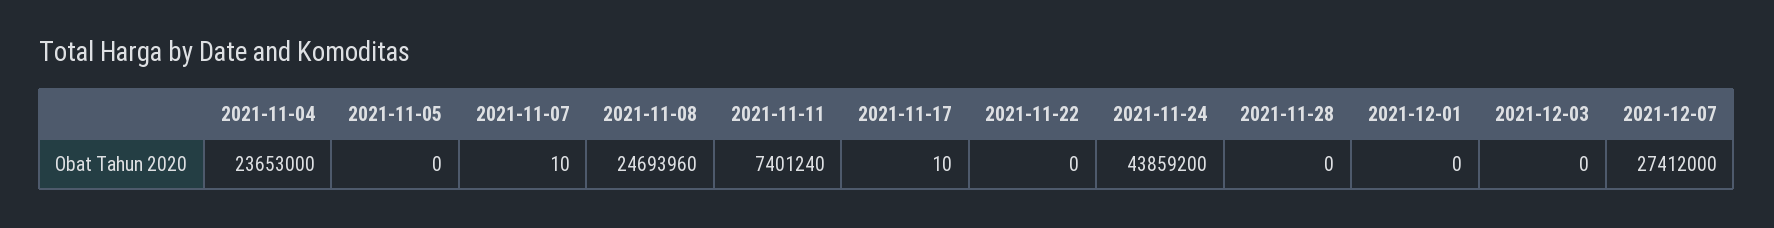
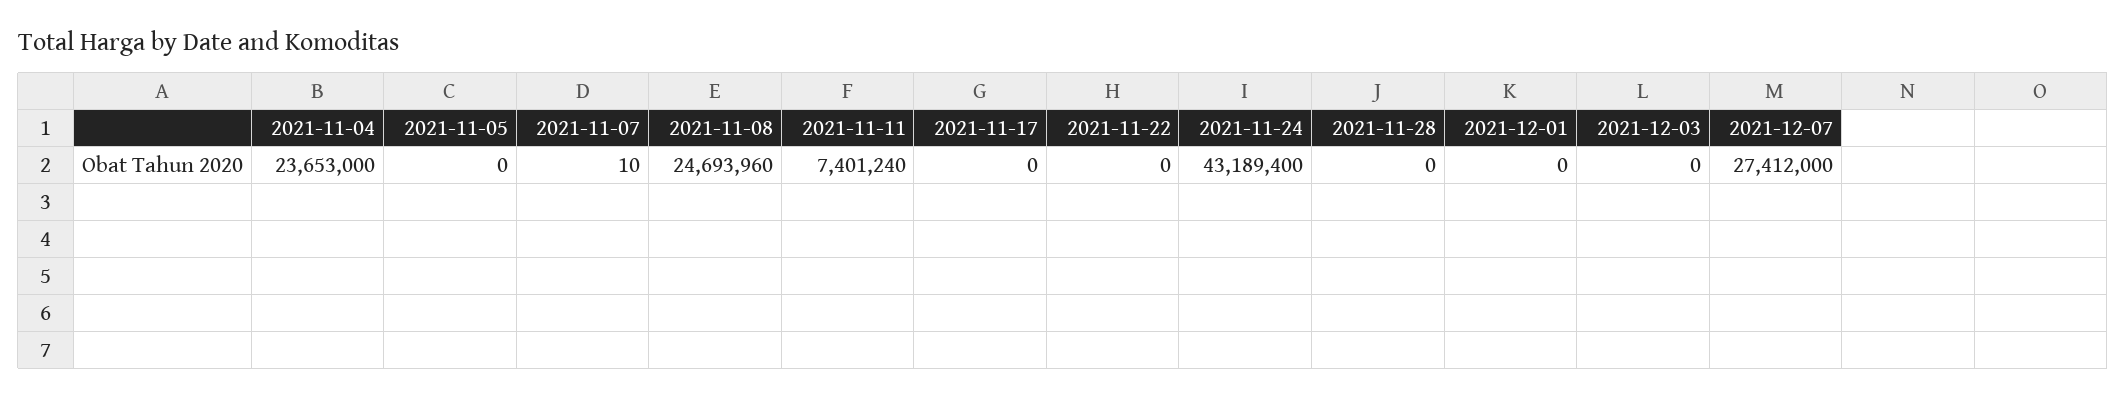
2021-11-17: 10 -> 0
2021-11-24: 43859200 -> 43189400

